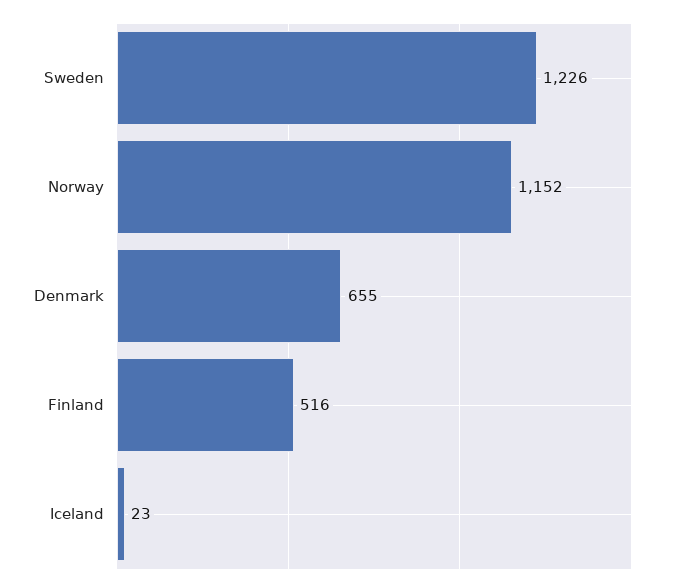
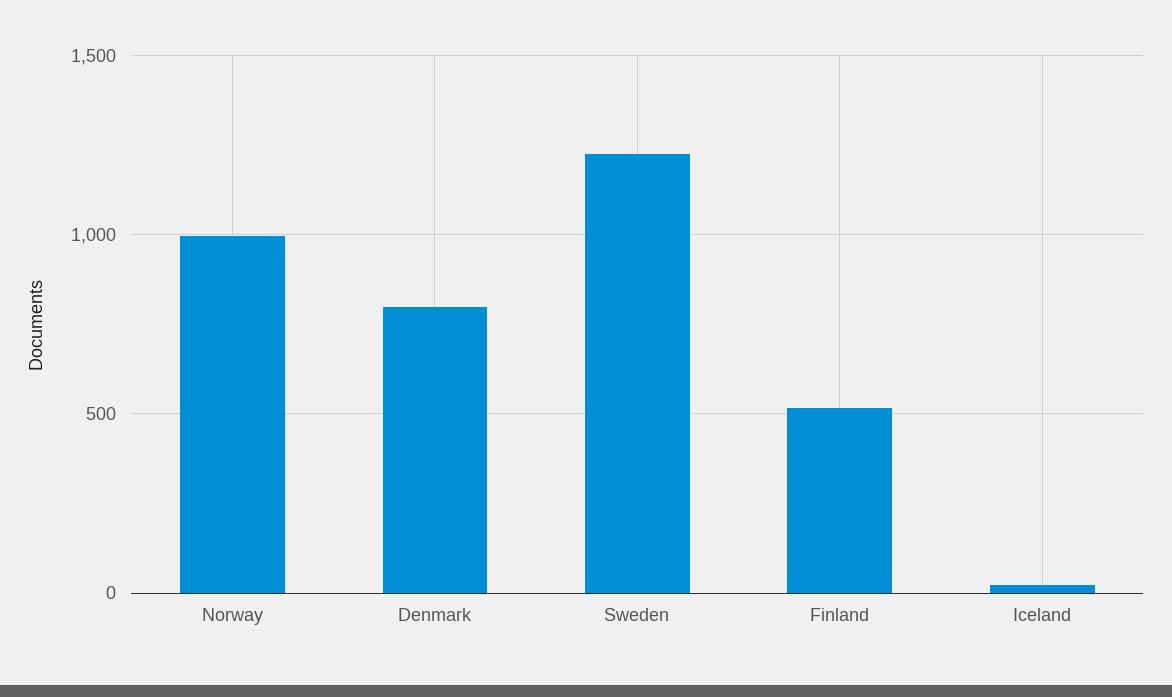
Norway: 1152 -> 1000
Denmark: 655 -> 800

